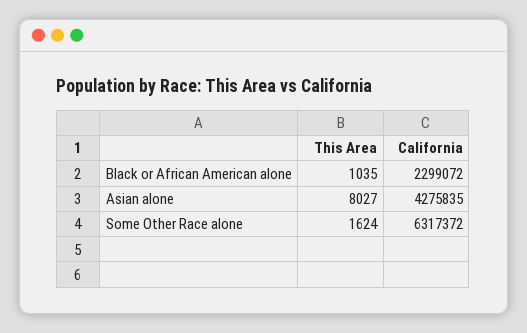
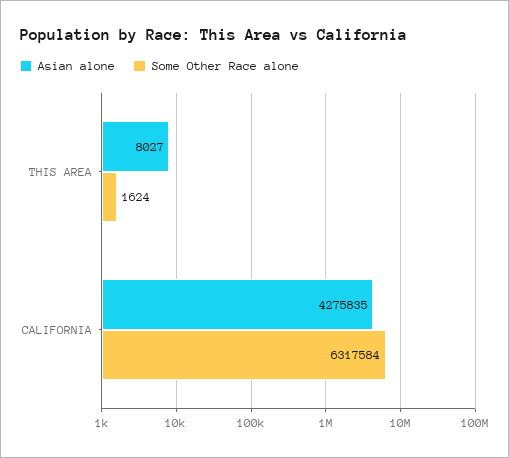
Black or African American alone, This Area: 1035 -> none
Black or African American alone, California: 2299072 -> none
Some Other Race alone, California: 6317372 -> 6317584

